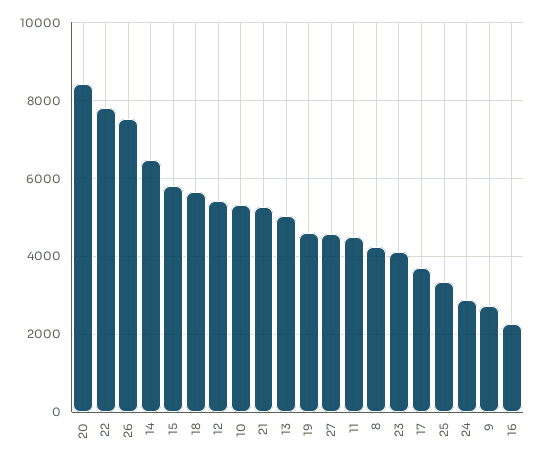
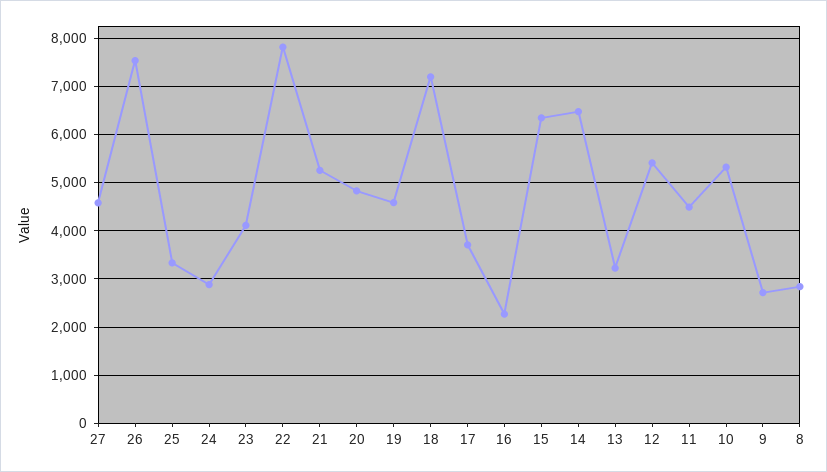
20: 8400 -> 4800
15: 5800 -> 6400
18: 5600 -> 7200
13: 5000 -> 3200
8: 4200 -> 2800

